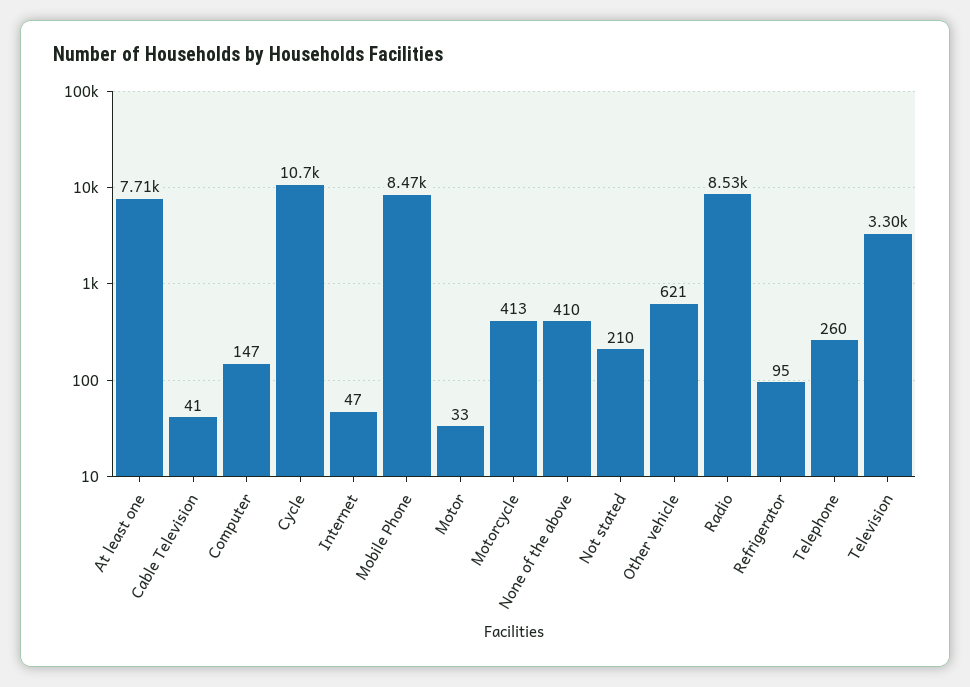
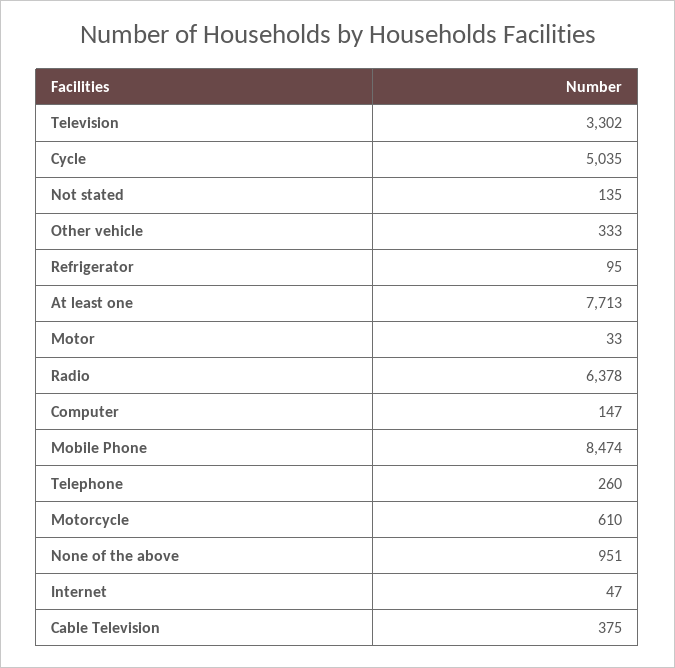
Cable Television: 41 -> 375
Cycle: 10700 -> 5035
Motorcycle: 413 -> 610
None of the above: 410 -> 951
Not stated: 210 -> 135
Other vehicle: 621 -> 333
Radio: 8530 -> 6378

